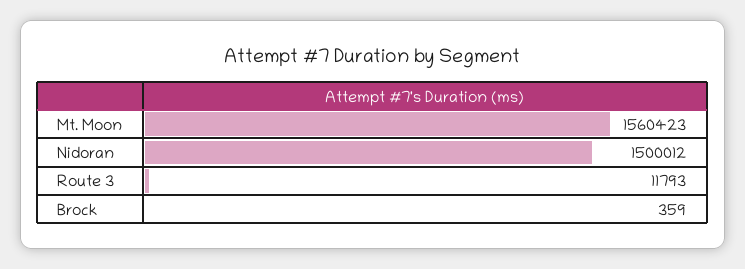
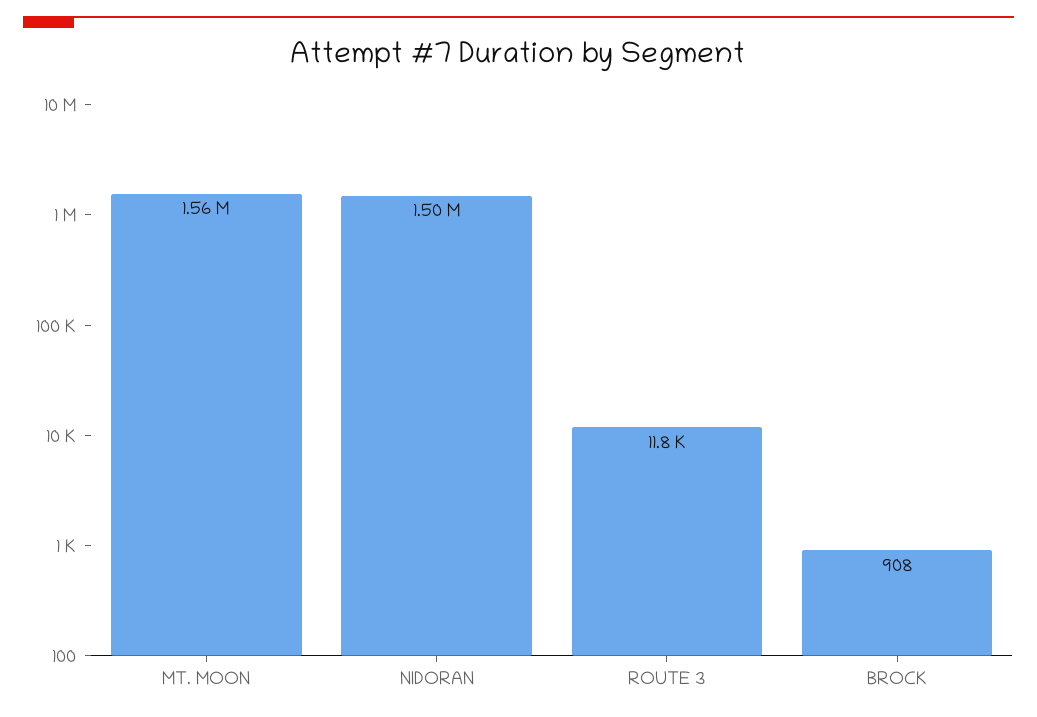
Brock: 359 -> 908

